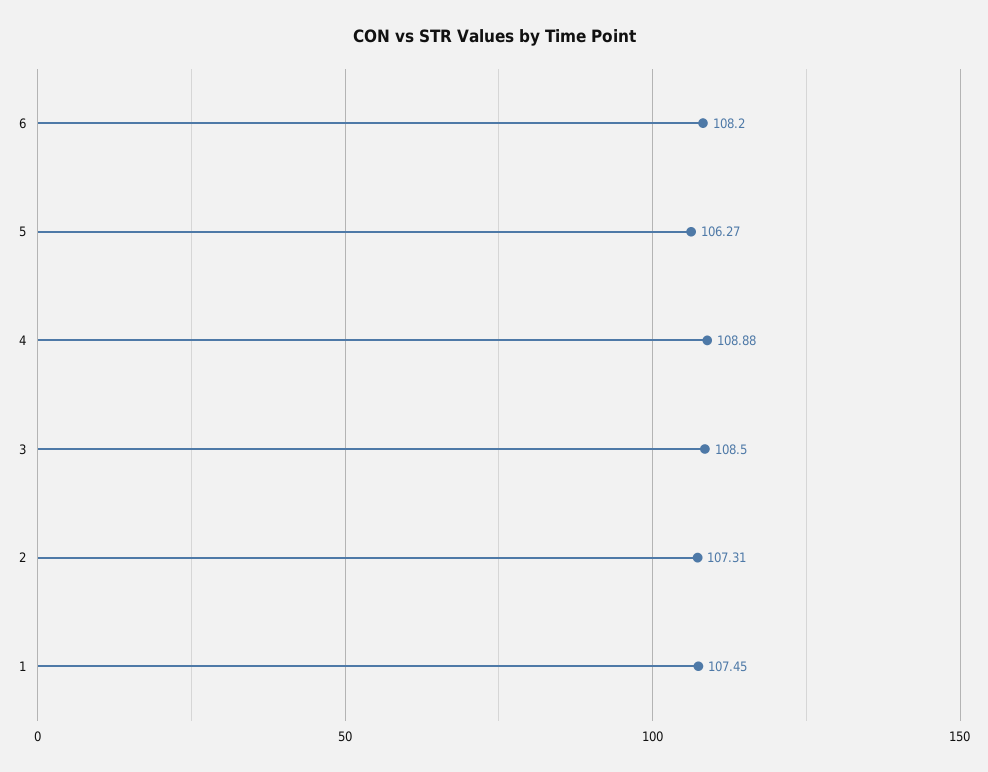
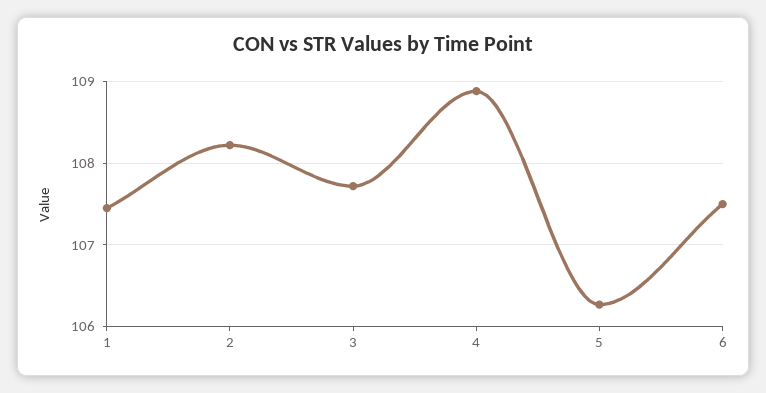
6: 108.2 -> 107.5
3: 108.5 -> 107.7
2: 107.31 -> 108.2

